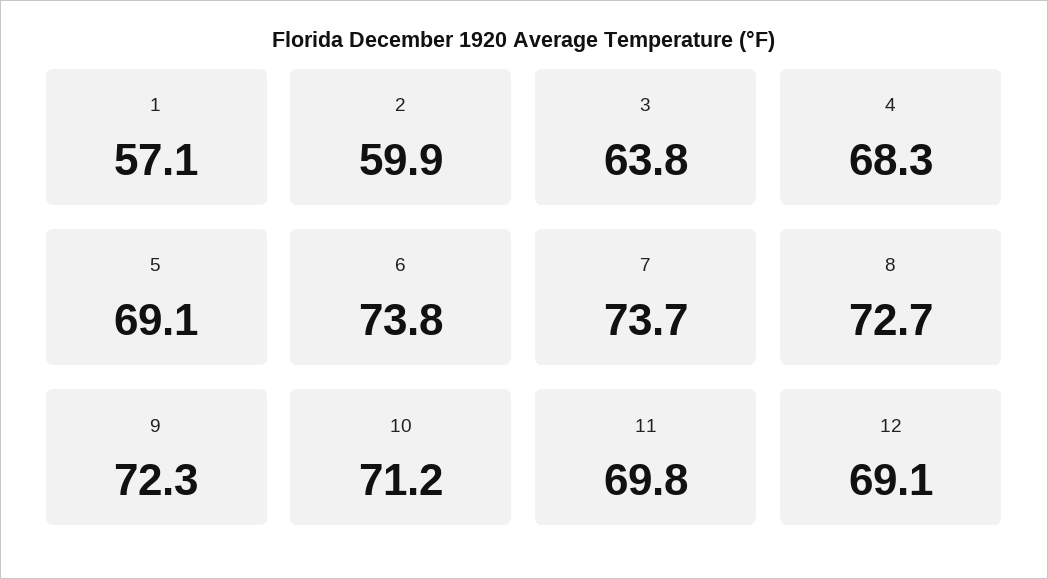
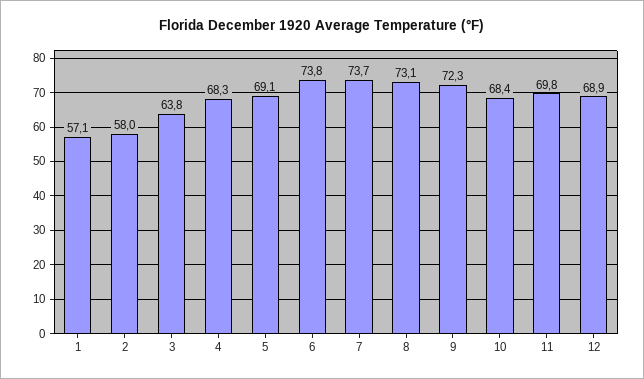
2: 59.9 -> 58
8: 72.7 -> 73.1
10: 71.2 -> 68.4
12: 69.1 -> 68.9

